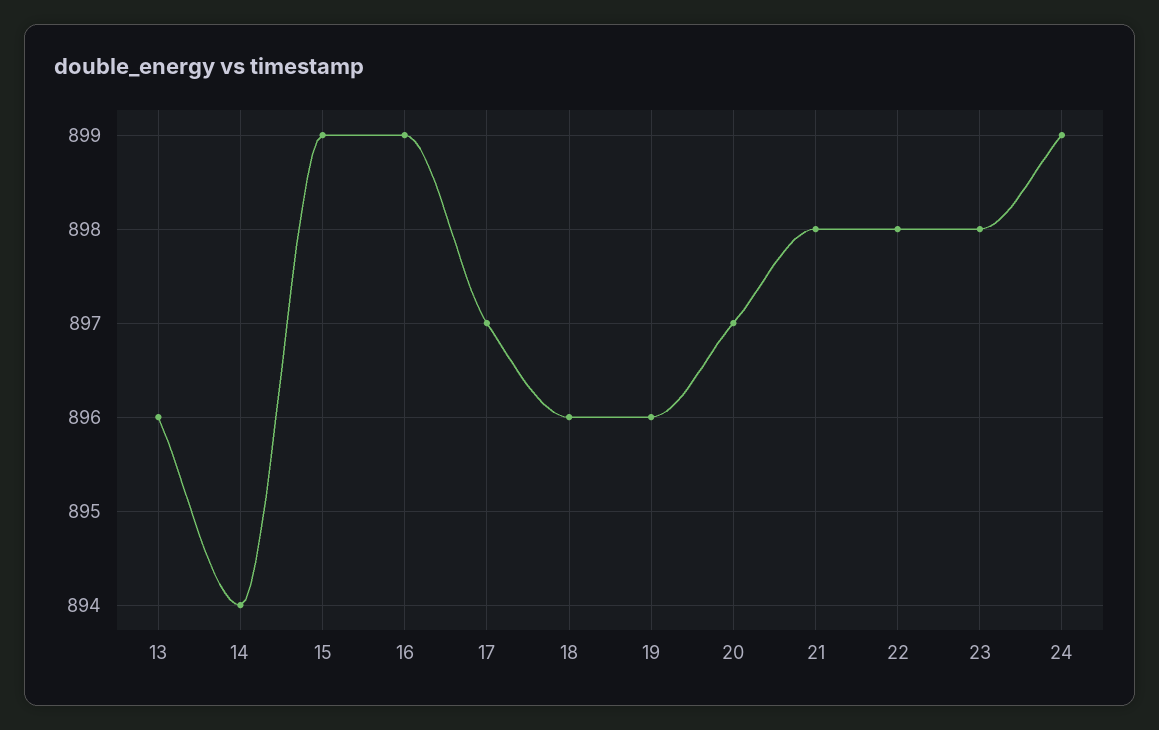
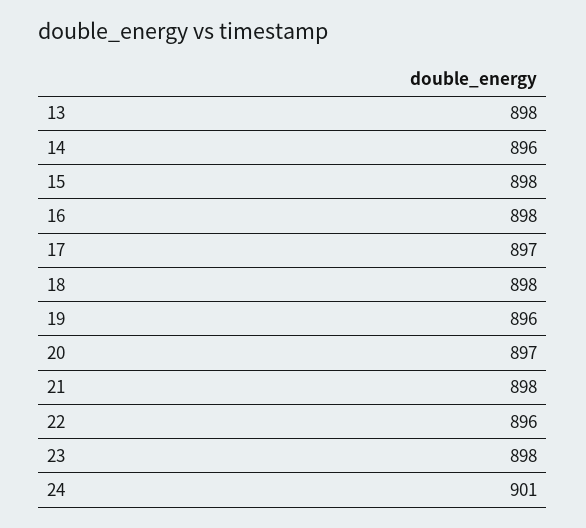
13: 896 -> 898
14: 894 -> 896
15: 899 -> 898
16: 899 -> 898
18: 896 -> 898
22: 898 -> 896
24: 899 -> 901

